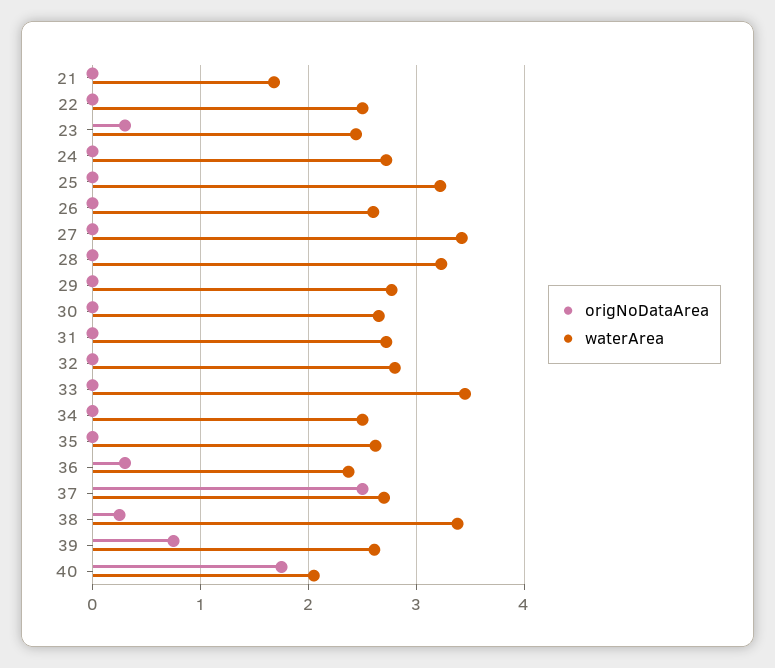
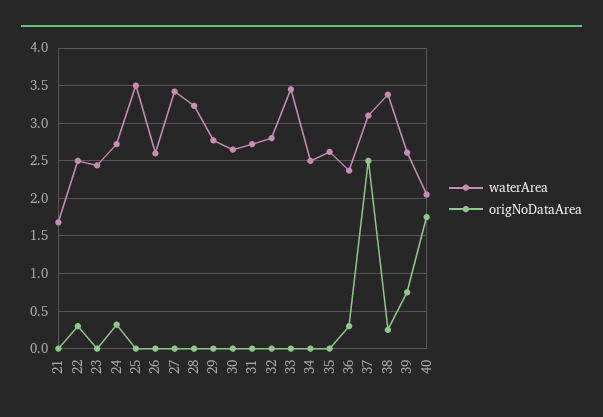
origNoDataArea, 22: 0 -> 0.3
origNoDataArea, 23: 0.3 -> 0
origNoDataArea, 24: 0 -> 0.3
waterArea, 25: 3.2 -> 3.5
waterArea, 37: 2.7 -> 3.1

